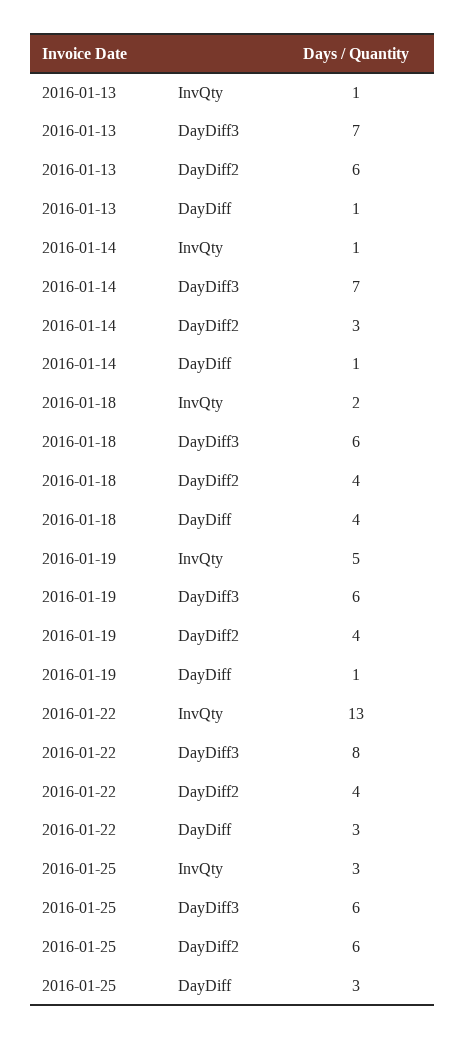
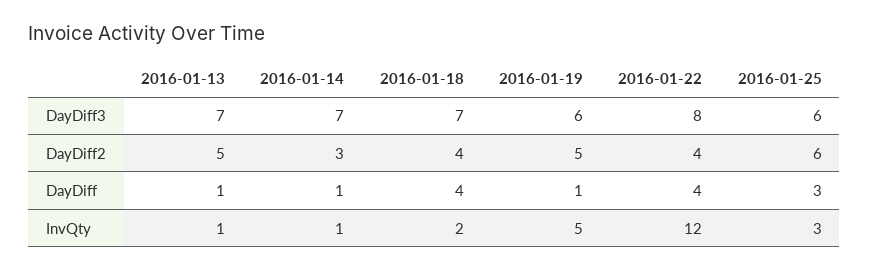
2016-01-13, DayDiff2: 6 -> 5
2016-01-18, DayDiff3: 6 -> 7
2016-01-19, DayDiff2: 4 -> 5
2016-01-22, InvQty: 13 -> 12
2016-01-22, DayDiff: 3 -> 4

